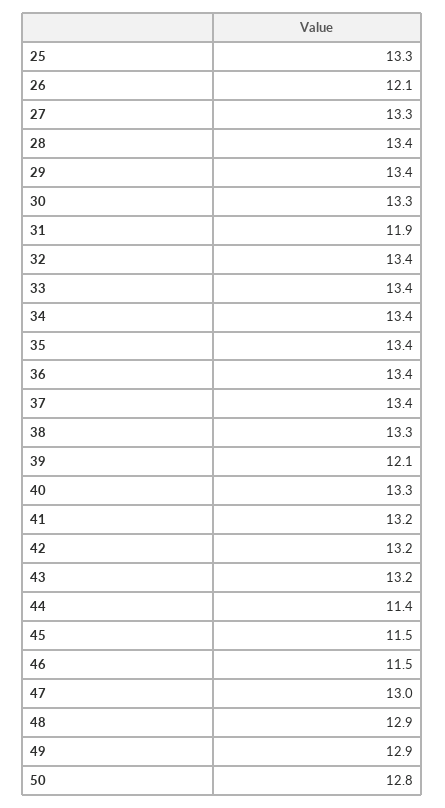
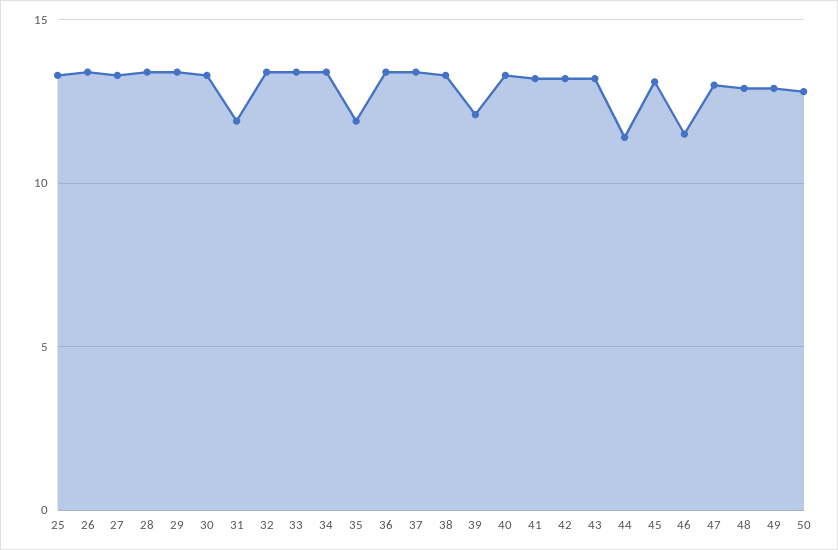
26: 12.1 -> 13.5
35: 13.4 -> 12
45: 11.5 -> 13

